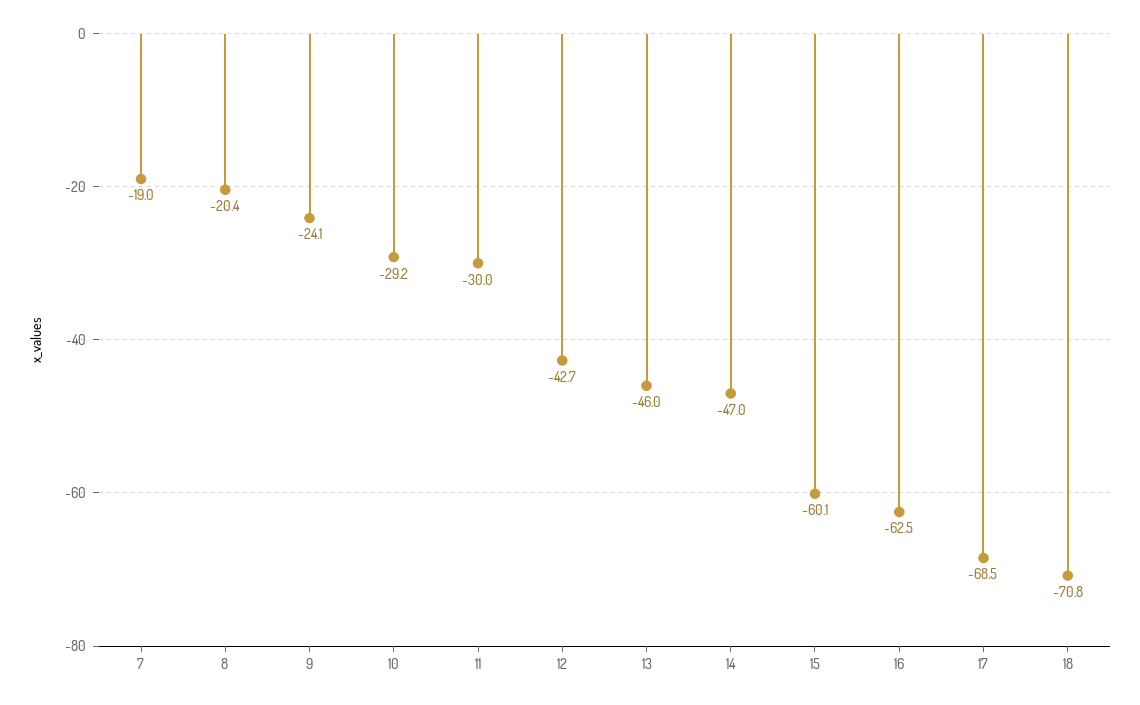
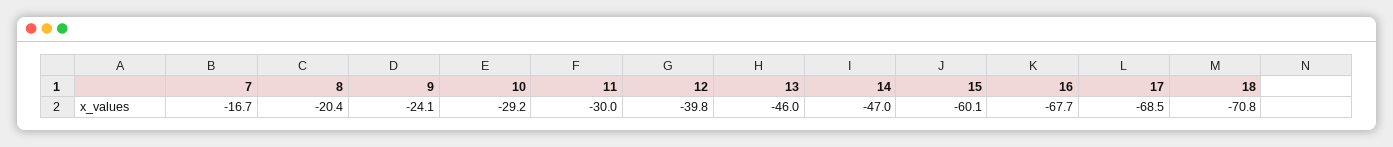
7: -19 -> -16.7
12: -42.7 -> -39.8
16: -62.5 -> -67.7

